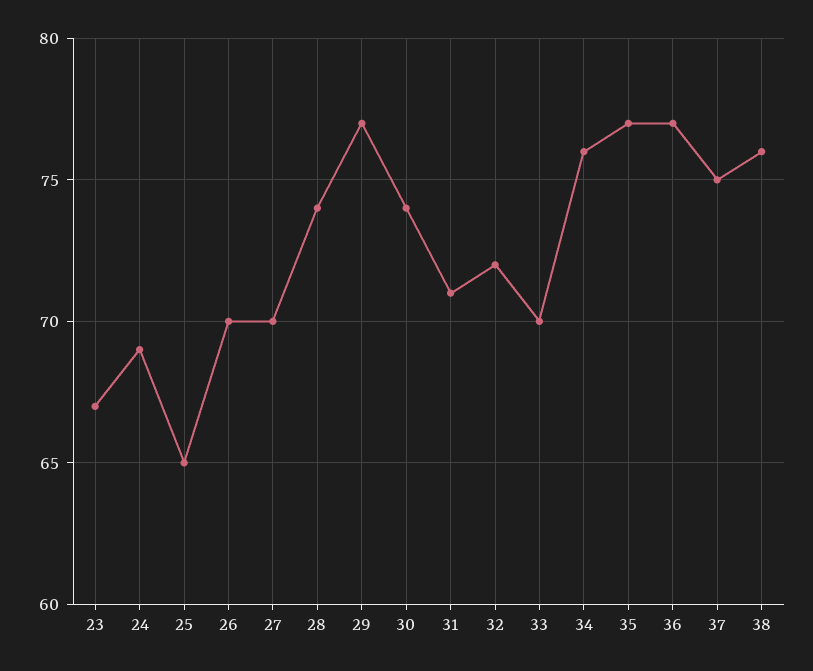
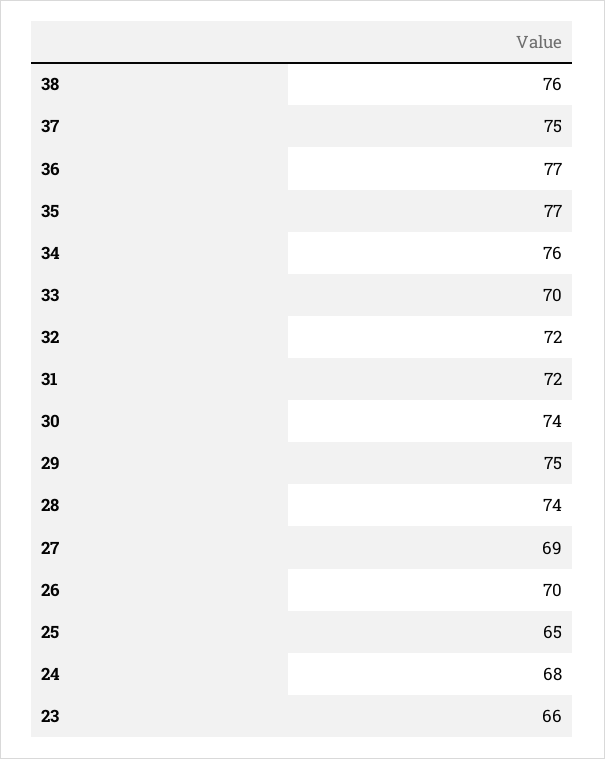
23: 67 -> 66
24: 69 -> 68
27: 70 -> 69
29: 77 -> 75
31: 71 -> 72

